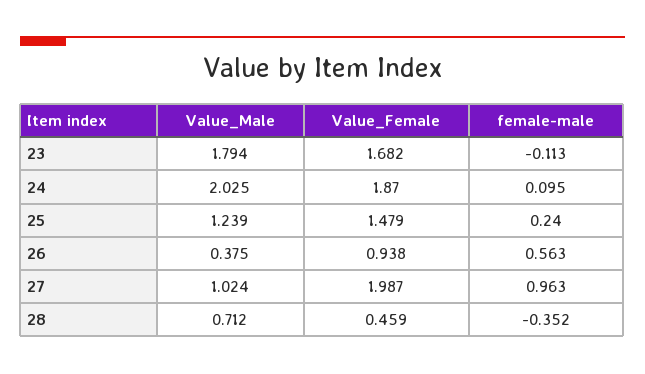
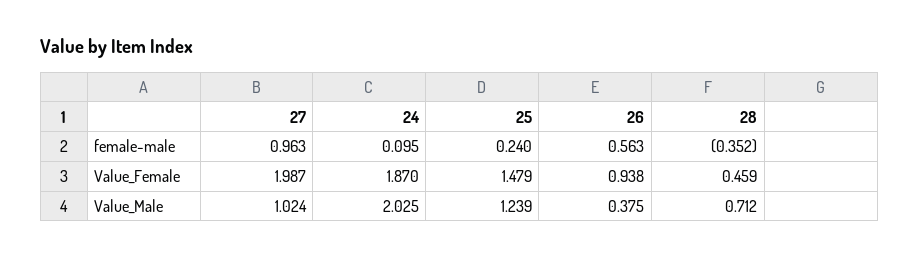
Value_Male, 23: 1.794 -> none
Value_Female, 23: 1.682 -> none
female-male, 23: -0.113 -> none

